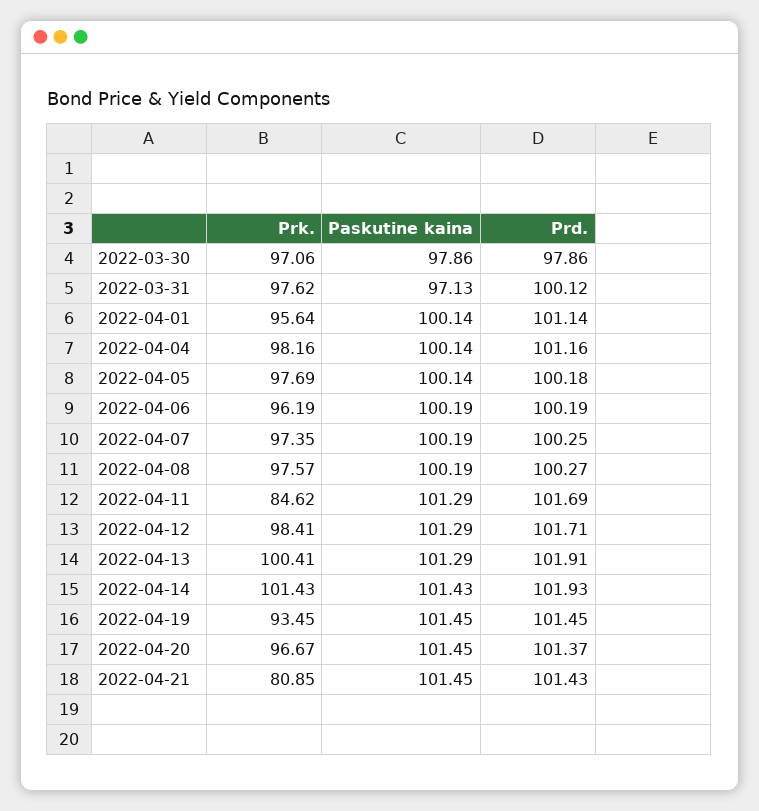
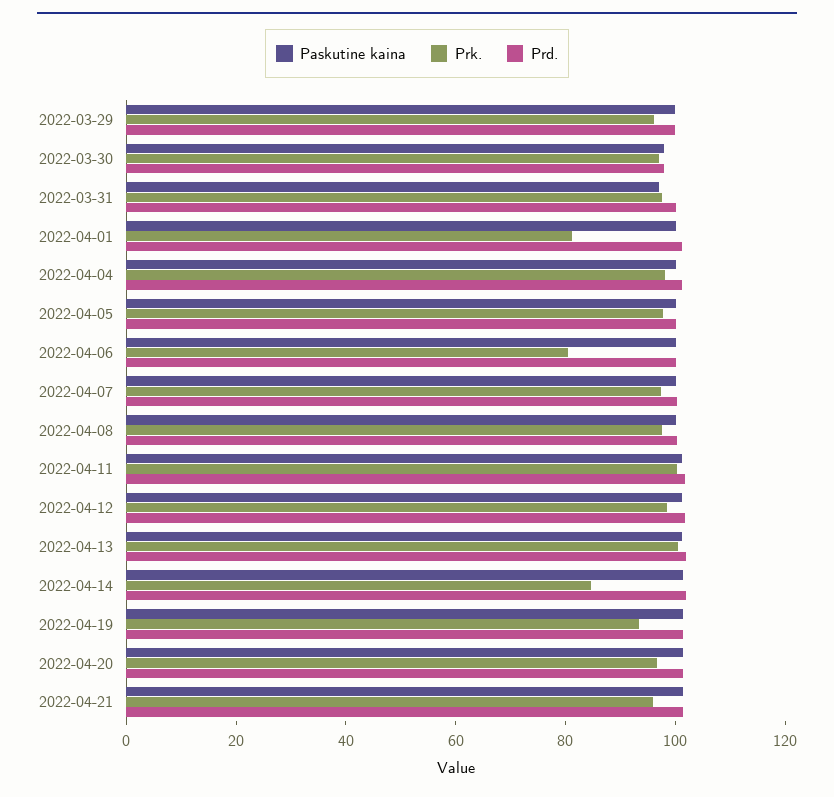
Prk., 2022-04-01: 95.64 -> 80
Prk., 2022-04-06: 96.19 -> 80
Prk., 2022-04-11: 84.62 -> 100
Prk., 2022-04-14: 101.43 -> 85
Prk., 2022-04-21: 80.85 -> 95
Paskutine kaina, 2022-03-29: none -> 100
Prk., 2022-03-29: none -> 95
Prd., 2022-03-29: none -> 100

